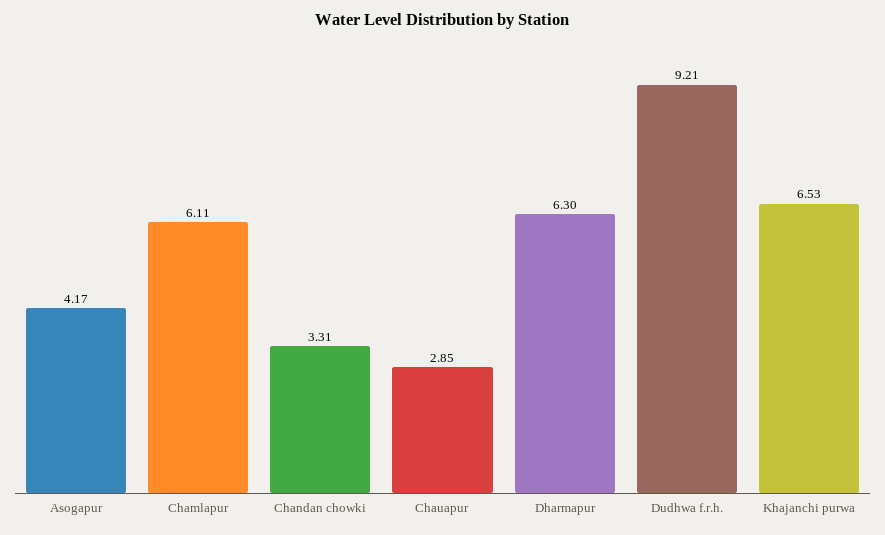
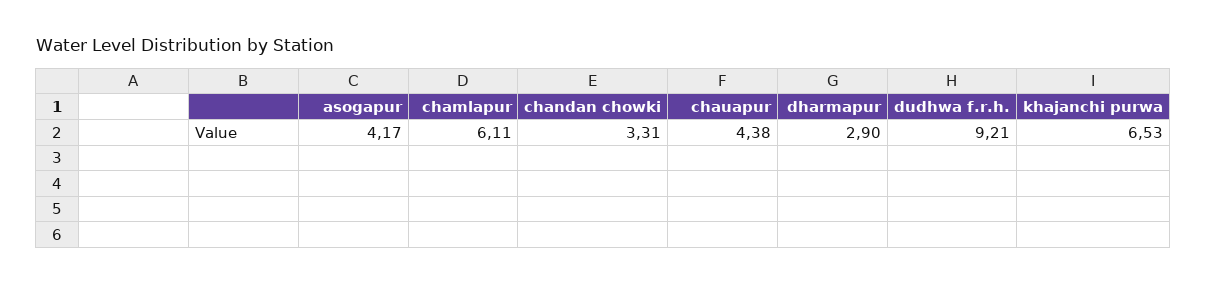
Chauapur: 2.85 -> 4.38
Dharmapur: 6.3 -> 2.9

